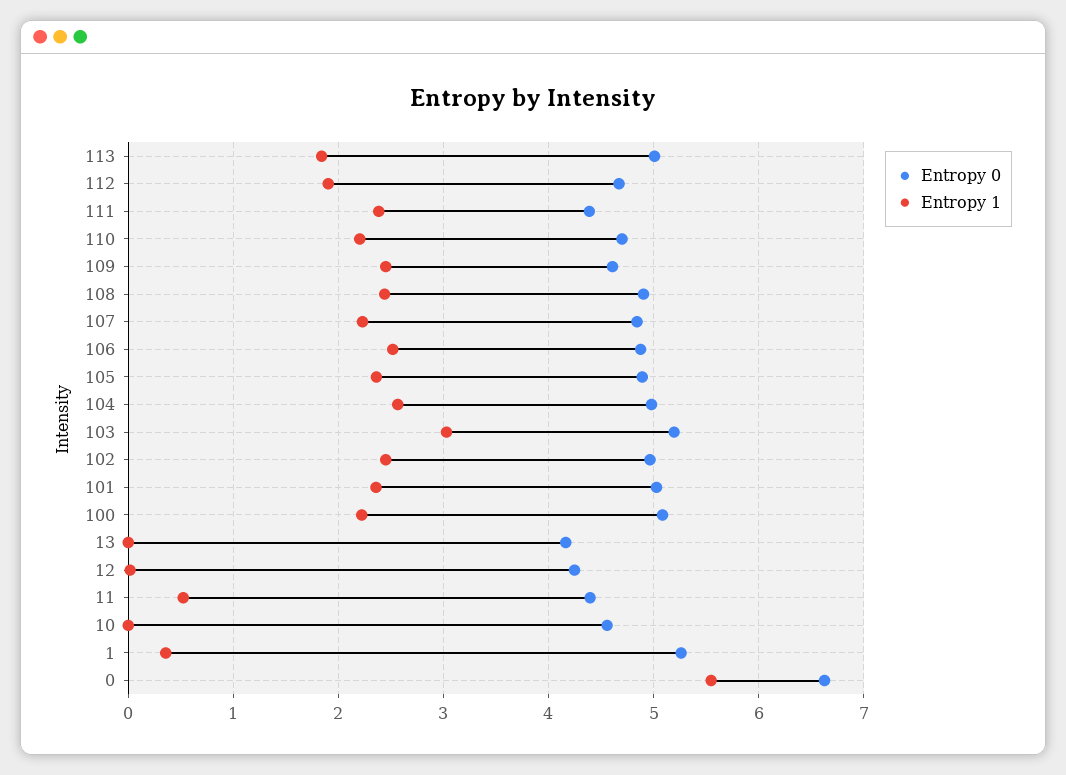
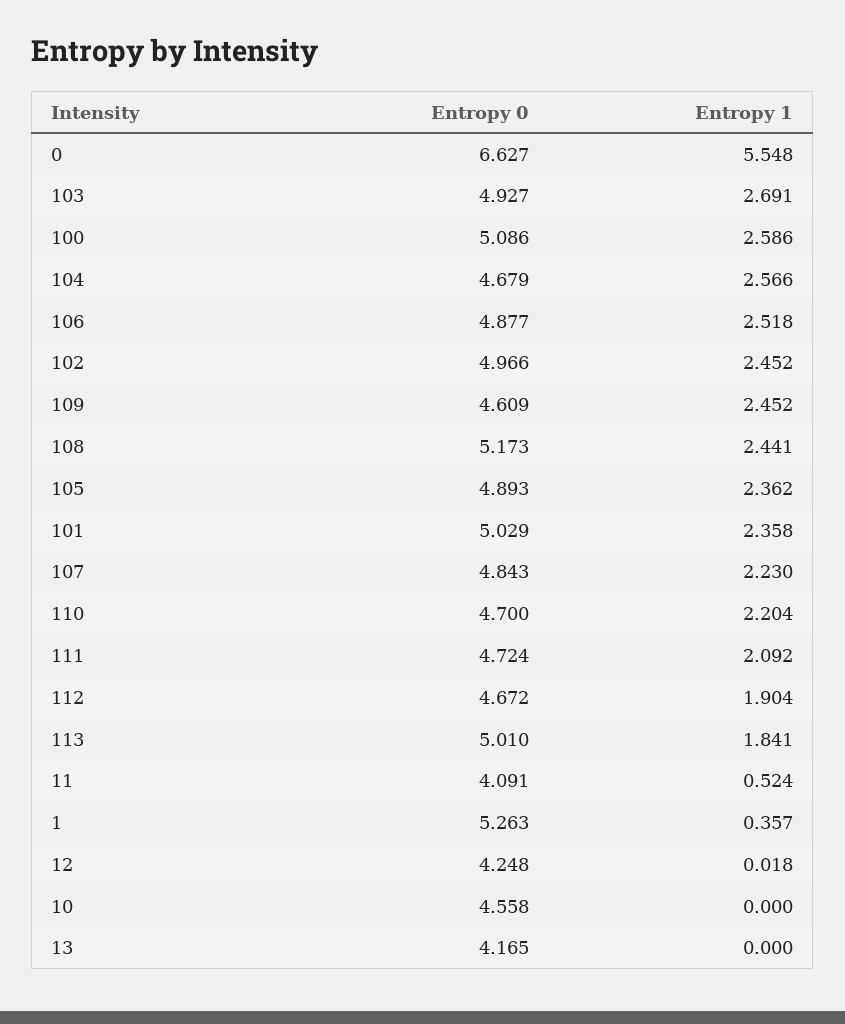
Entropy 0, 111: 4.4 -> 4.724
Entropy 1, 111: 2.4 -> 2.092
Entropy 0, 108: 4.9 -> 5.173
Entropy 0, 104: 5 -> 4.679
Entropy 0, 103: 5.2 -> 4.927
Entropy 1, 103: 3 -> 2.691
Entropy 1, 100: 2.2 -> 2.586
Entropy 0, 11: 4.4 -> 4.091

